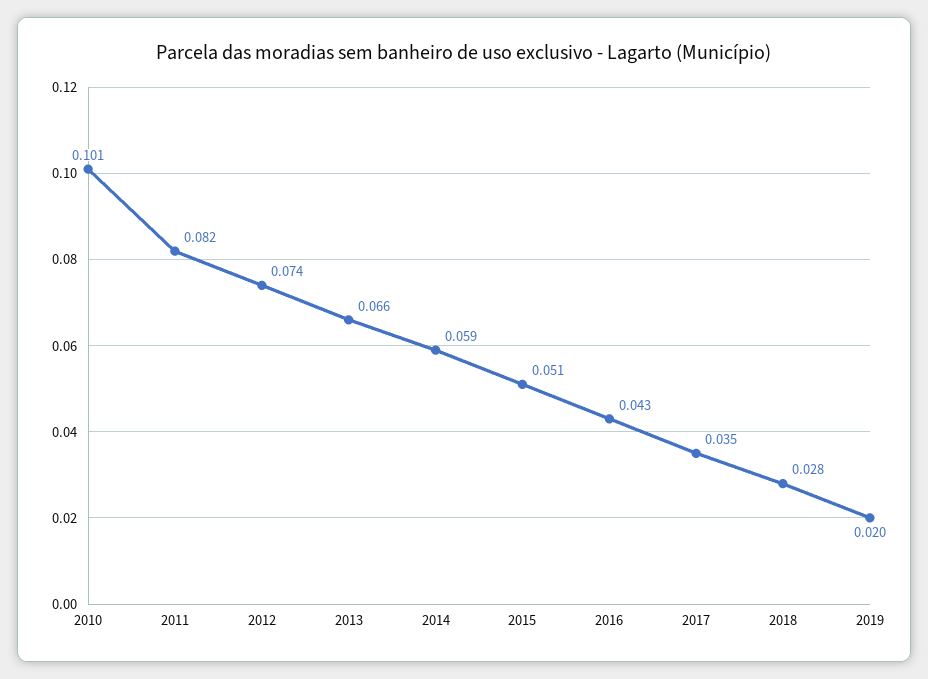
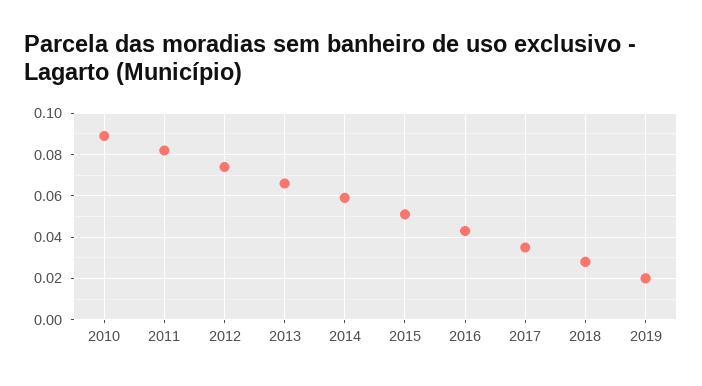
2010: 0.101 -> 0.09

